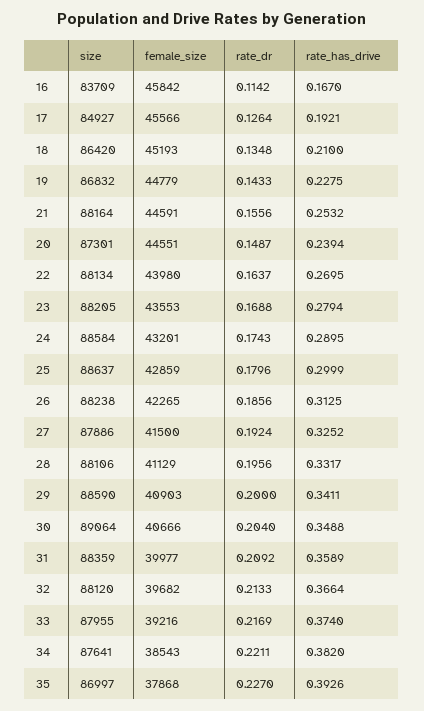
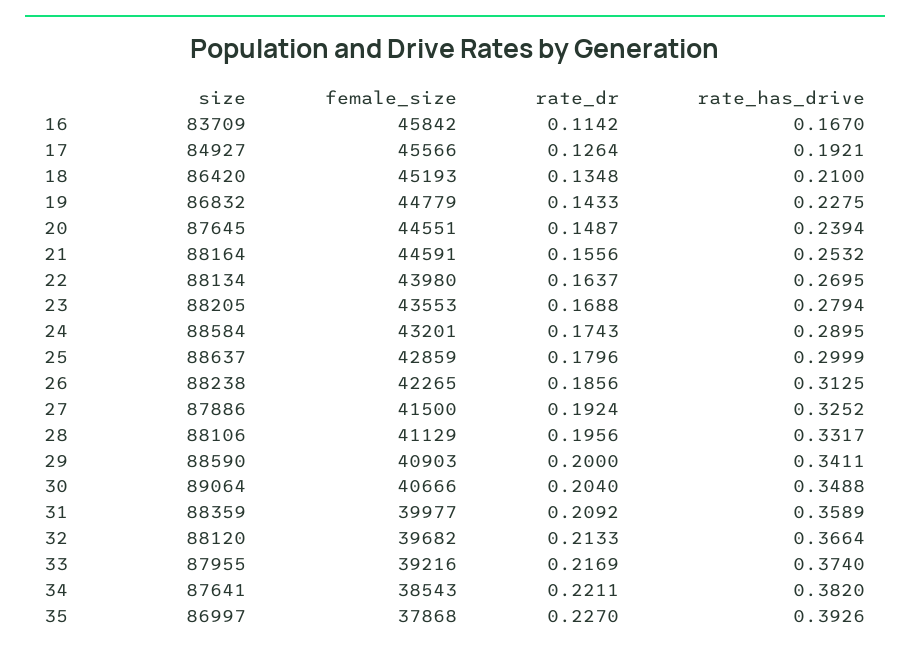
size, 20: 87301 -> 87645

